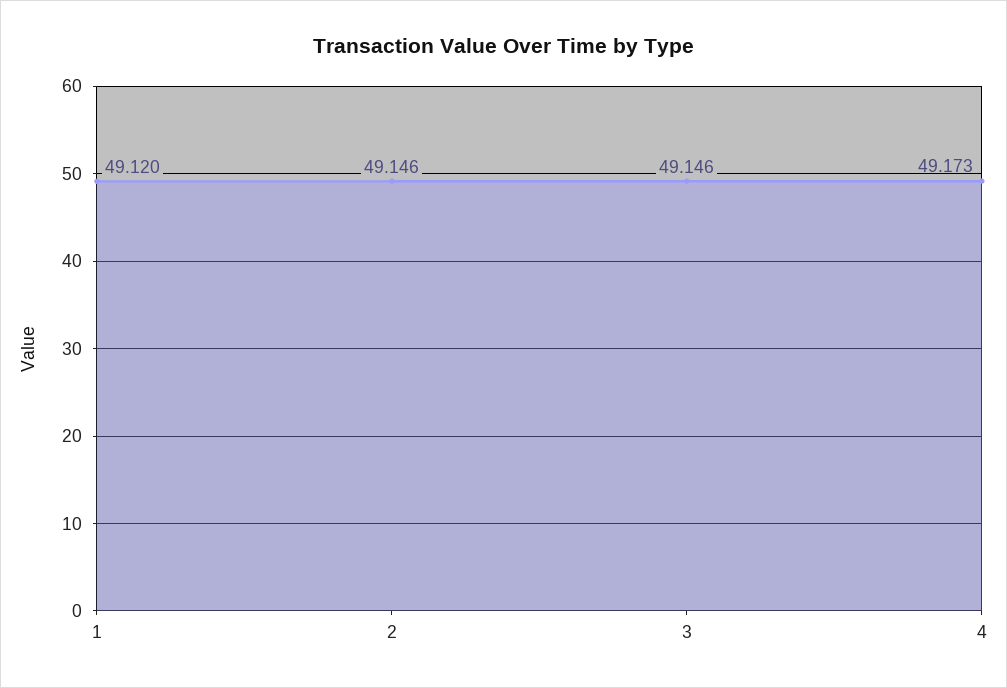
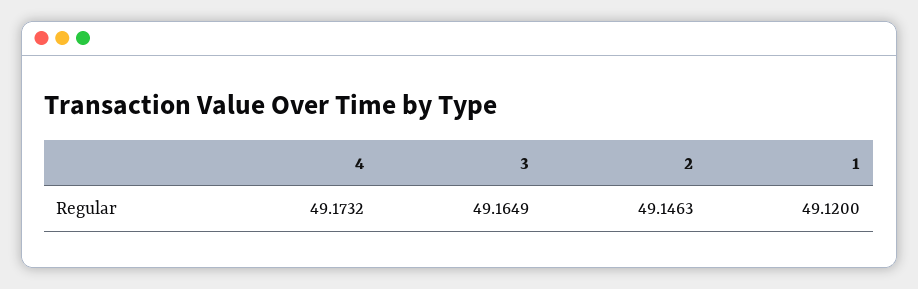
3: 49.146 -> 49.1649

